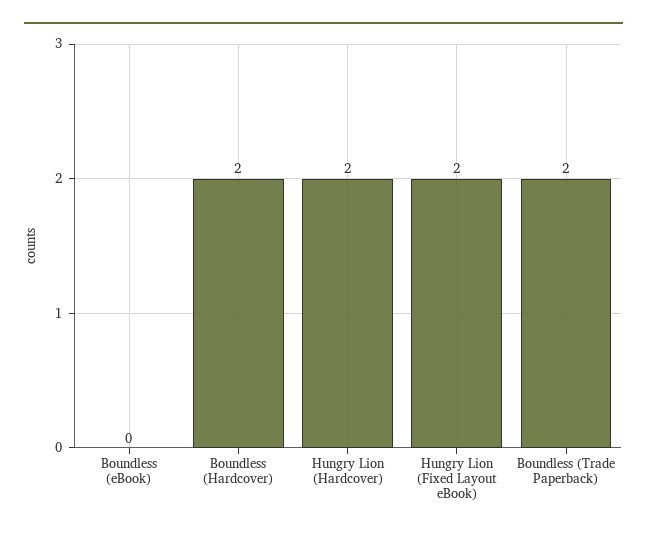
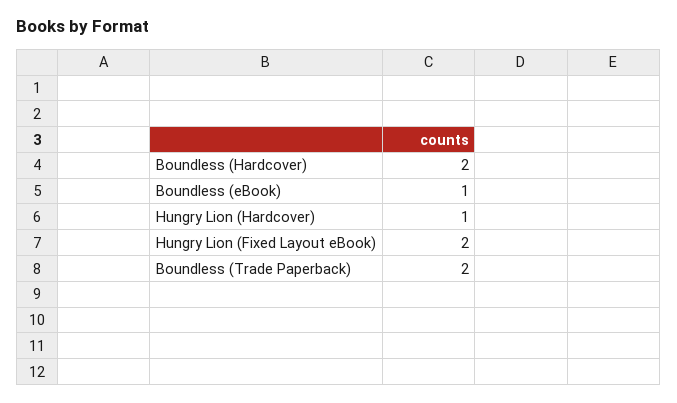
Boundless (eBook): 0 -> 1
Hungry Lion (Hardcover): 2 -> 1

